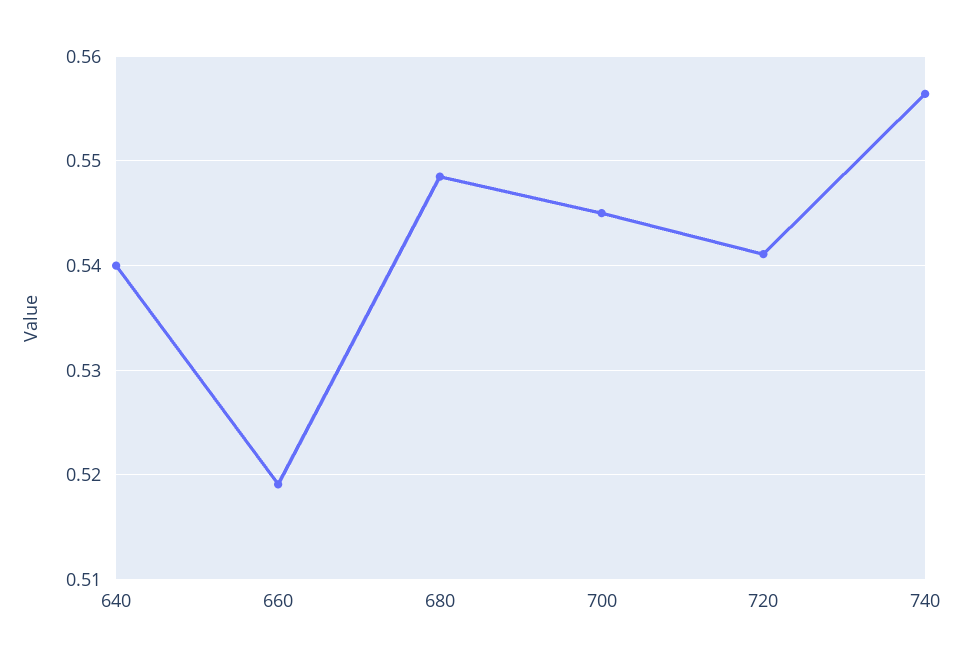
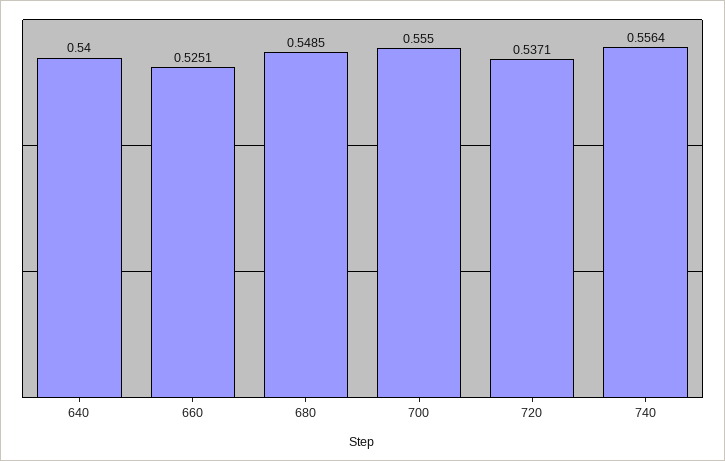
660: 0.519 -> 0.5251
700: 0.545 -> 0.555
720: 0.541 -> 0.5371

